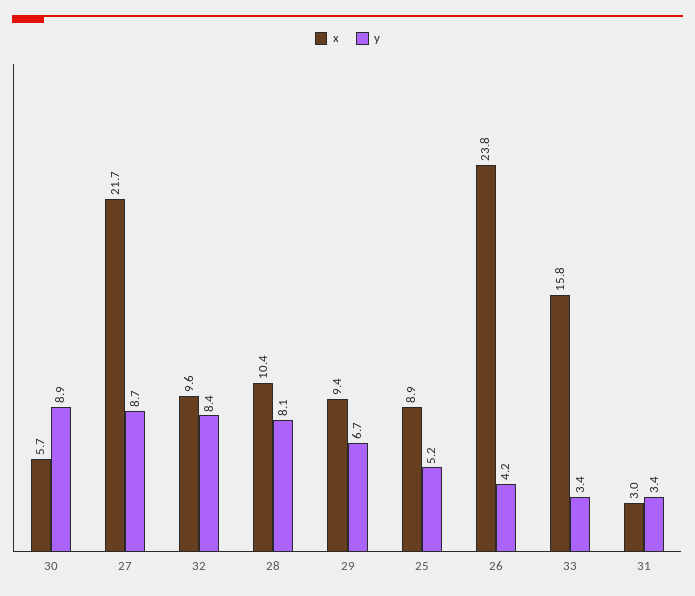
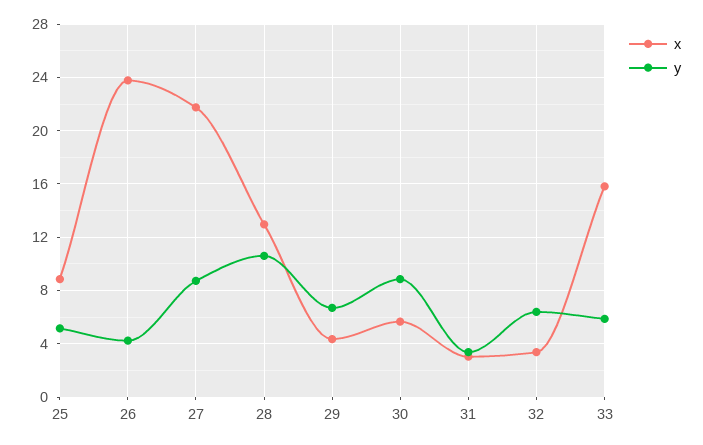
x, 32: 9.6 -> 3.5
y, 32: 8.4 -> 6.5
x, 28: 10.4 -> 13
y, 28: 8.1 -> 10.5
x, 29: 9.4 -> 4.5
y, 33: 3.4 -> 6

